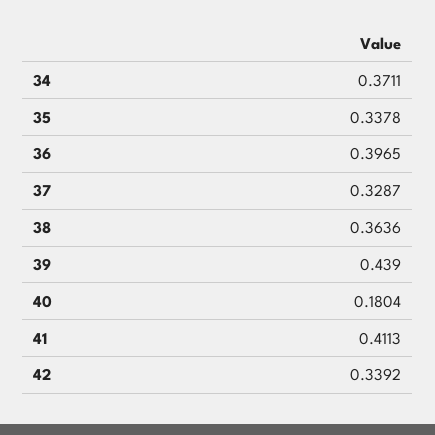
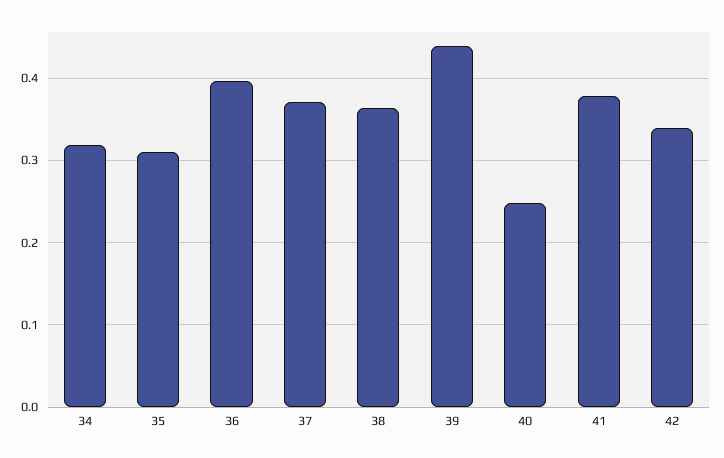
34: 0.3711 -> 0.32
35: 0.3378 -> 0.31
37: 0.3287 -> 0.37
40: 0.1804 -> 0.25
41: 0.4113 -> 0.38

